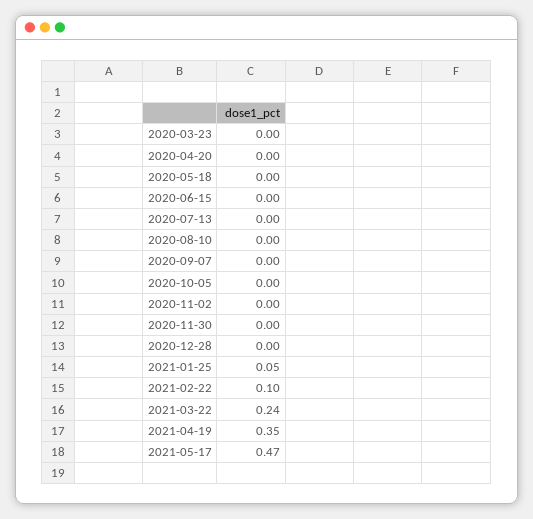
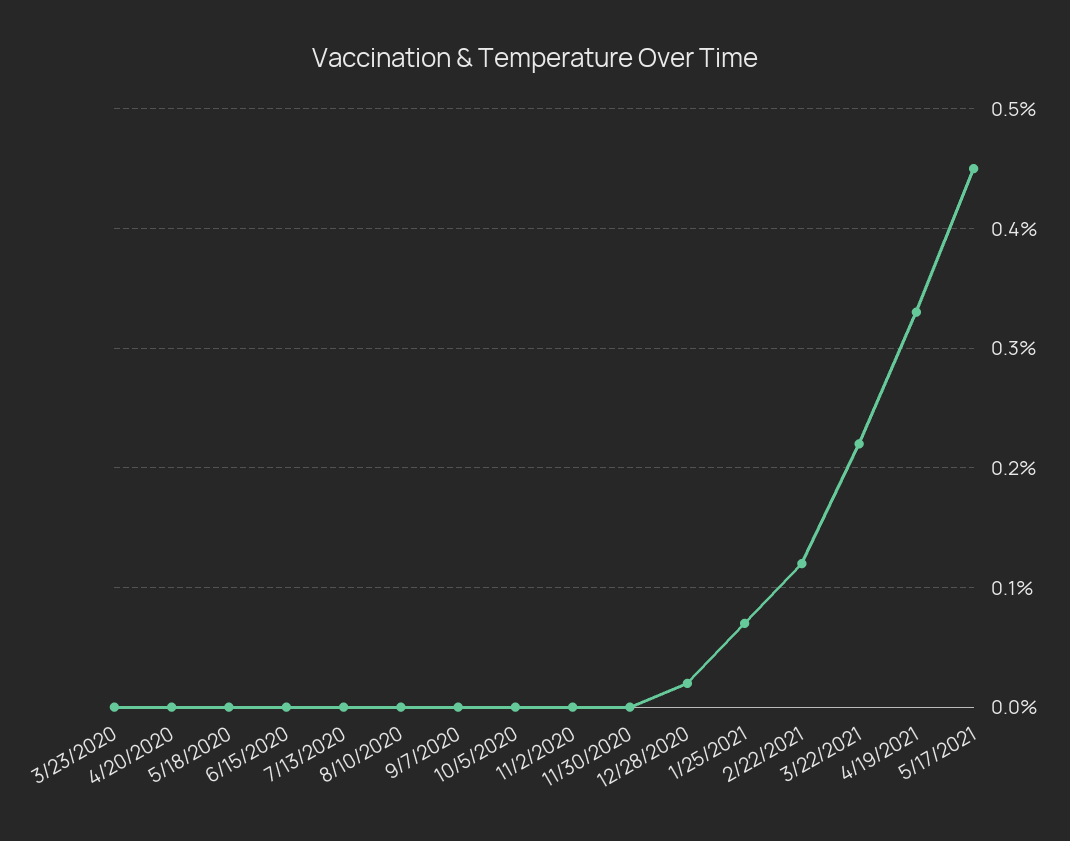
2020-12-28: 0 -> 0.02
2021-01-25: 0.05 -> 0.07
2021-02-22: 0.1 -> 0.12
2021-03-22: 0.24 -> 0.22
2021-04-19: 0.35 -> 0.33
2021-05-17: 0.47 -> 0.45

